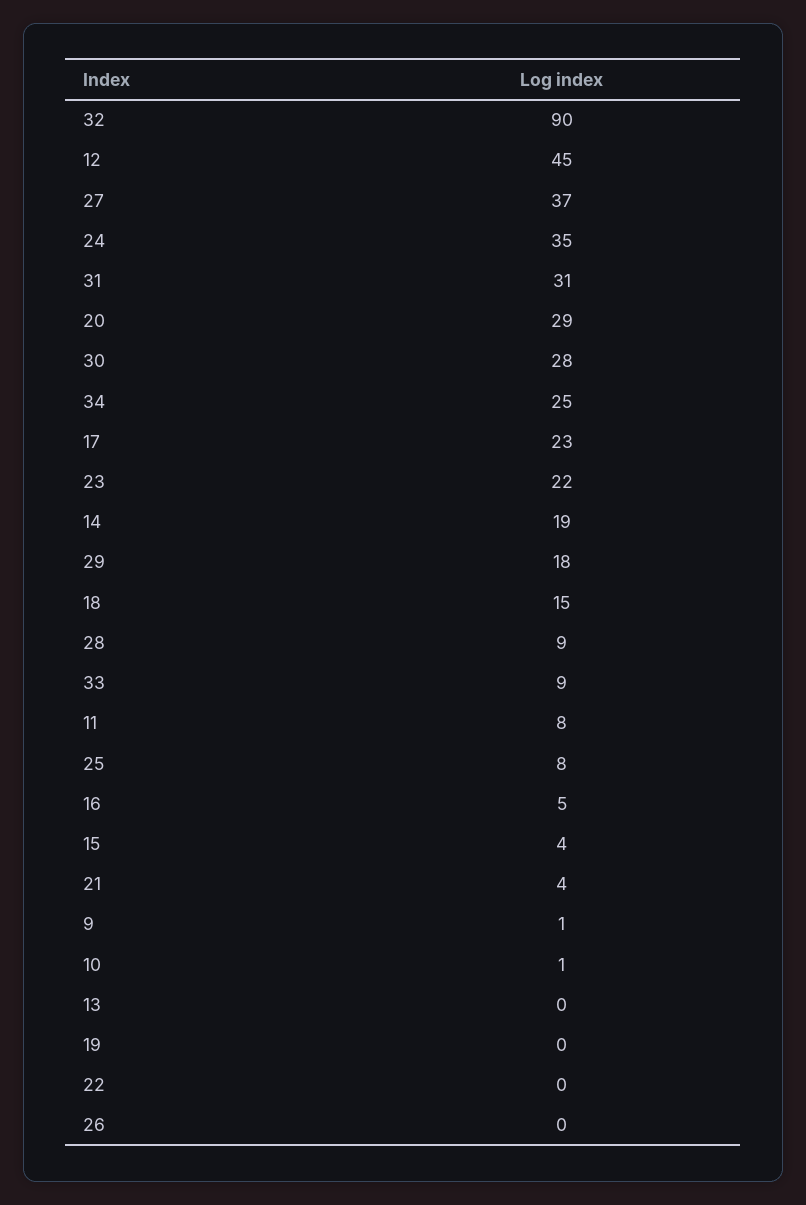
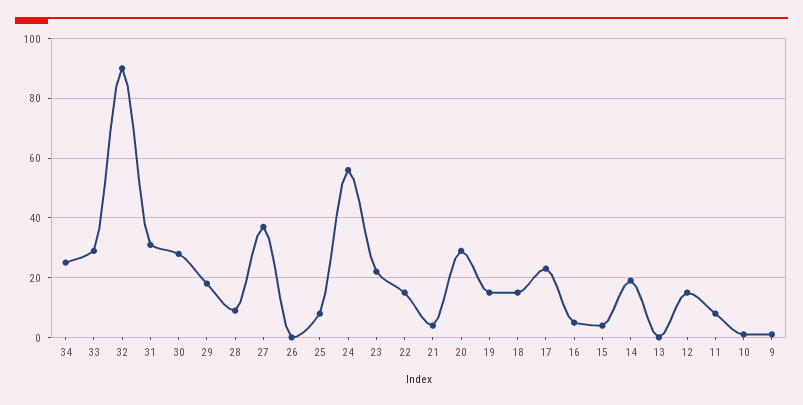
12: 45 -> 15
24: 35 -> 55
33: 9 -> 30
19: 0 -> 15
22: 0 -> 15

